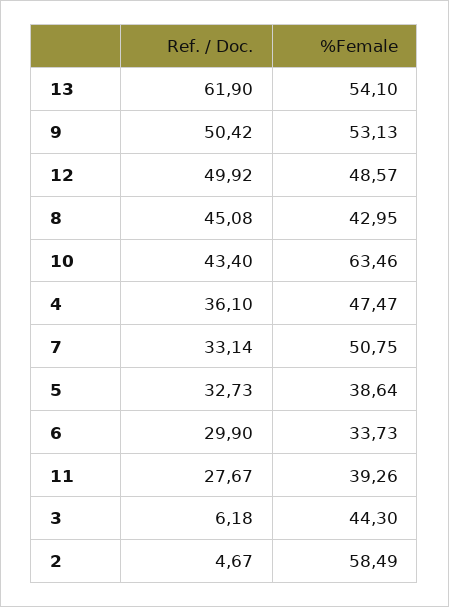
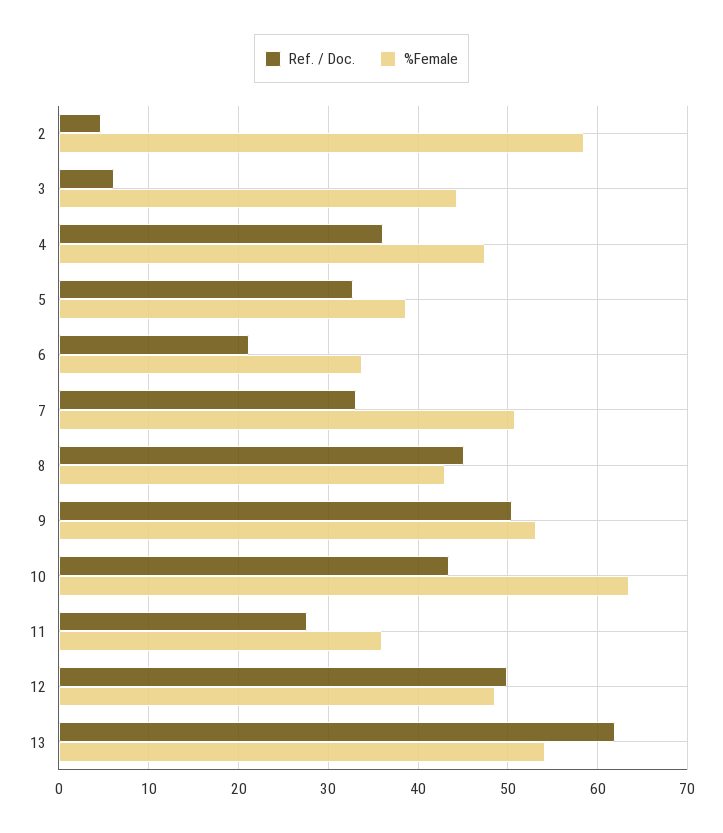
Ref. / Doc., 6: 29.9 -> 21
%Female, 11: 39.26 -> 36

